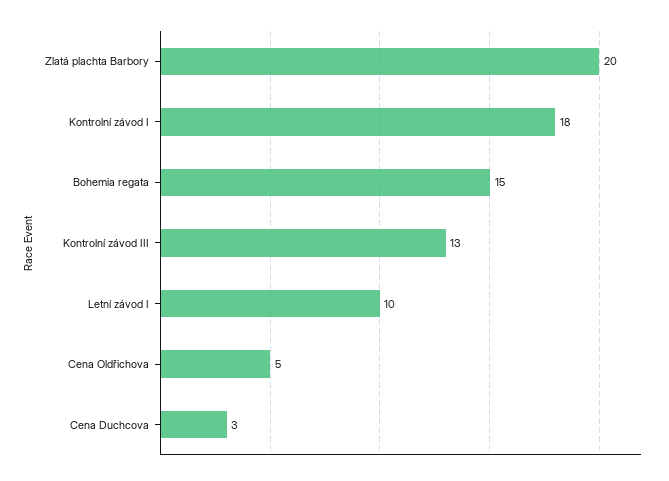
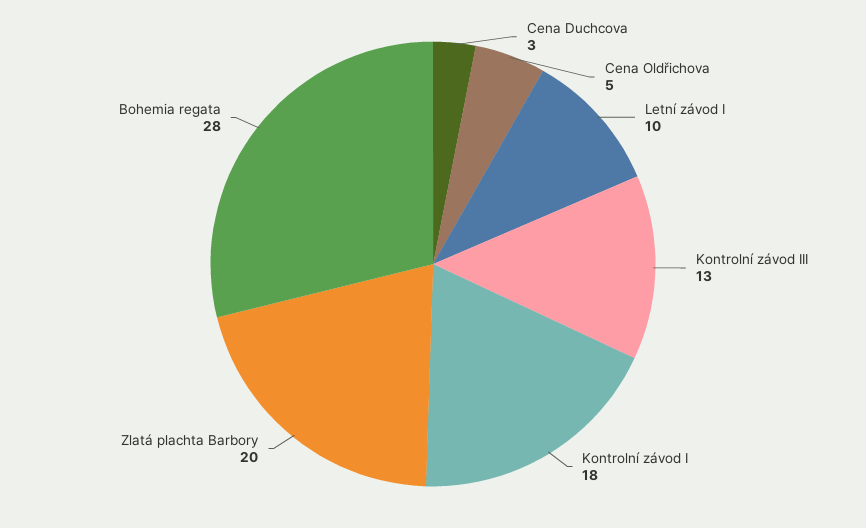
Bohemia regata: 15 -> 28

